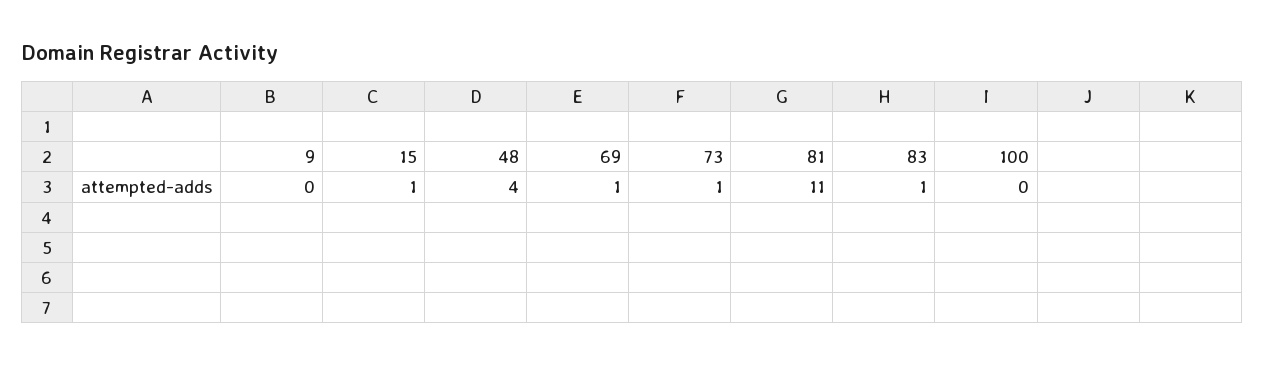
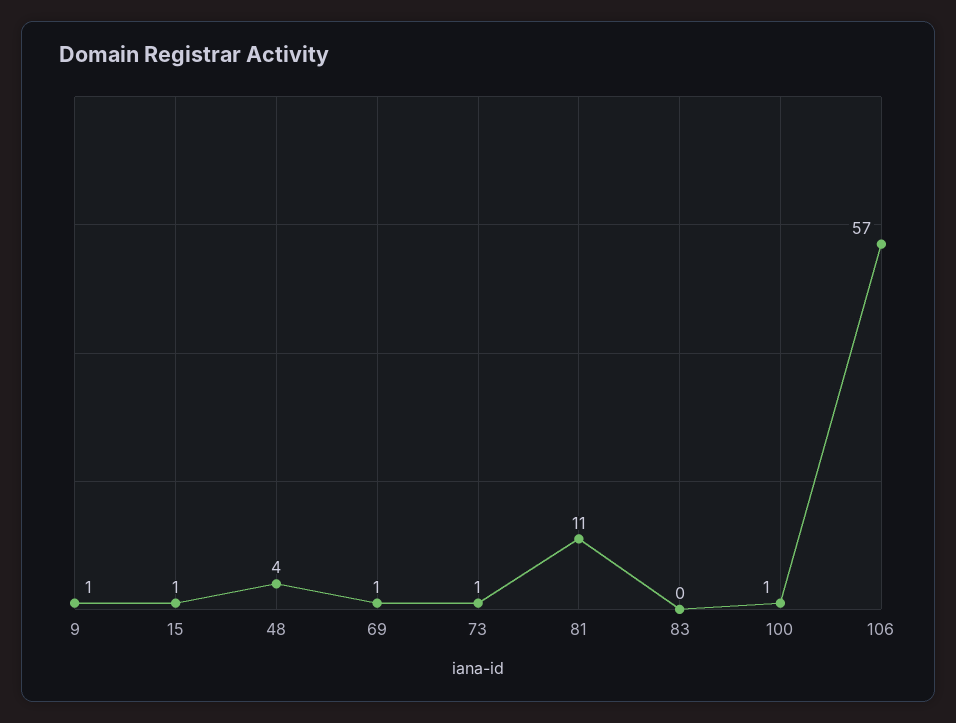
9: 0 -> 1
83: 1 -> 0
100: 0 -> 1
106: none -> 57

